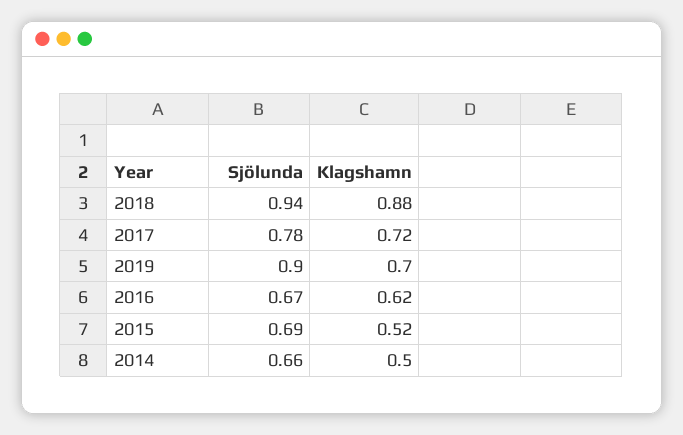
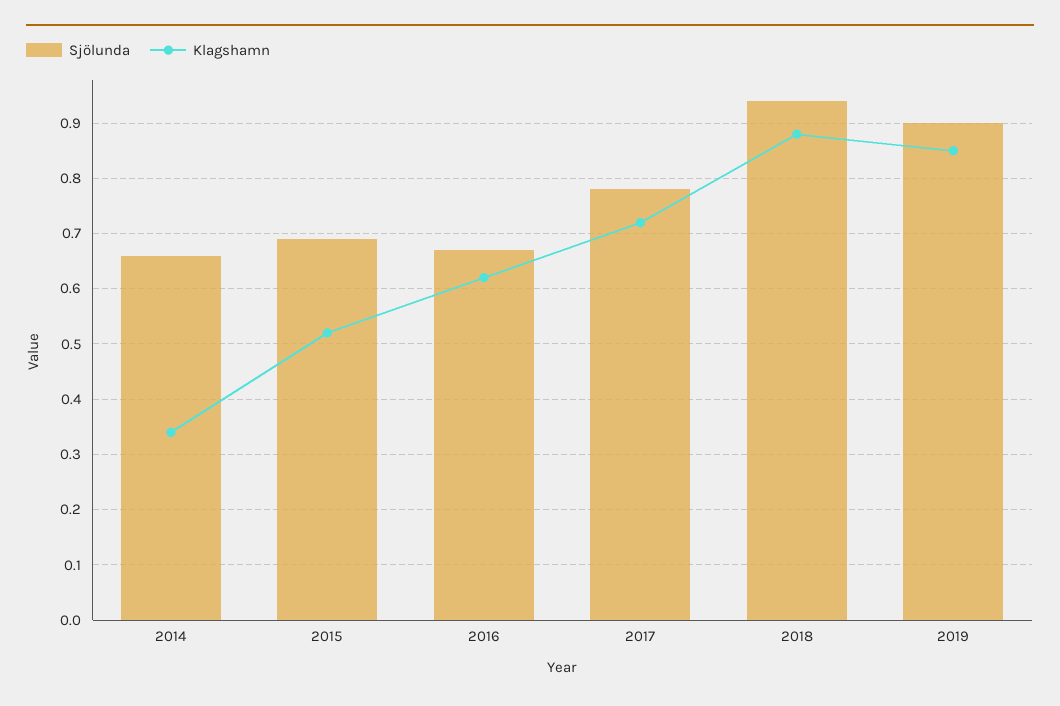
Klagshamn, 2019: 0.7 -> 0.85
Klagshamn, 2014: 0.5 -> 0.35

